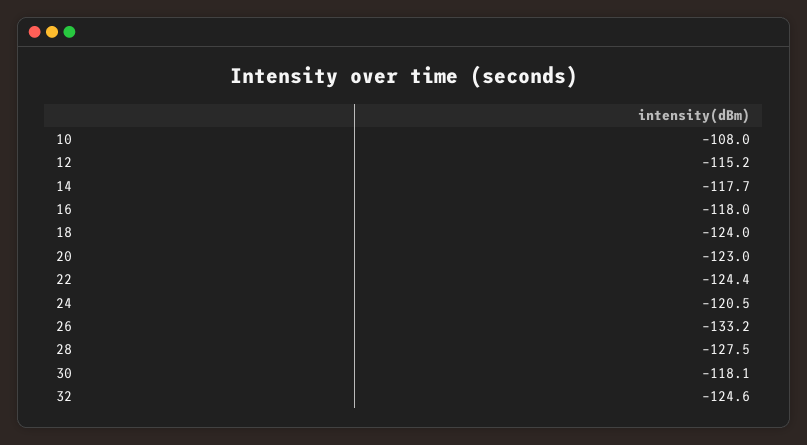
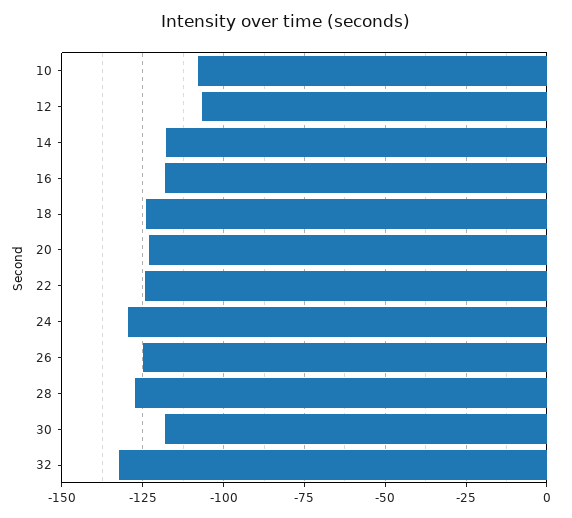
12: -115.2 -> -107.5
24: -120.5 -> -130
26: -133.2 -> -125
32: -124.6 -> -132.5

